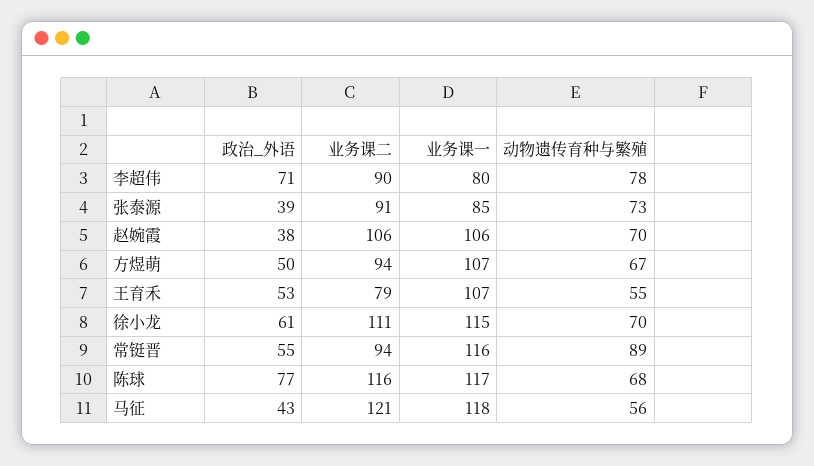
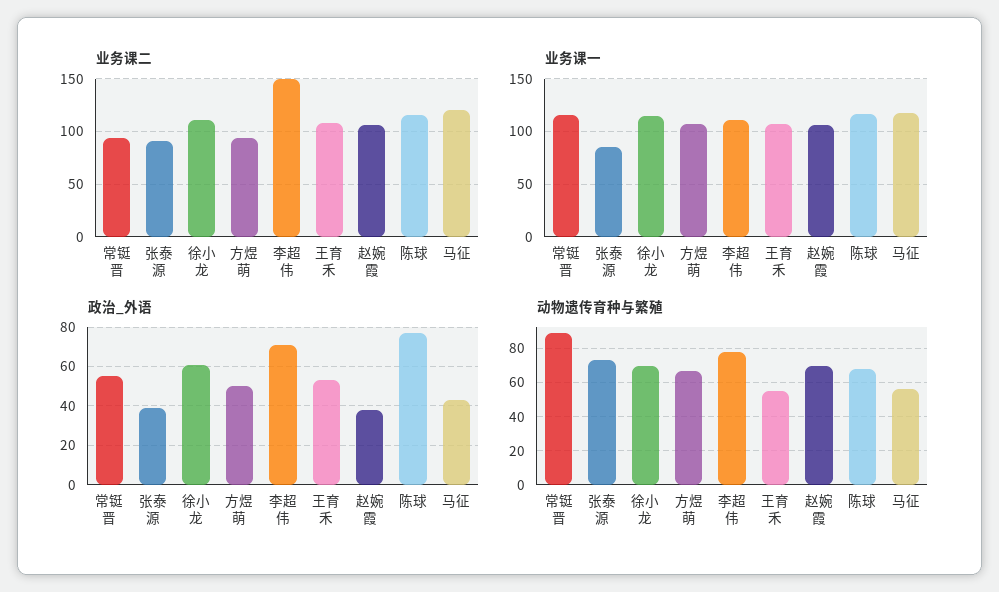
业务课二, 李超伟: 90 -> 150
业务课一, 李超伟: 80 -> 110
业务课二, 王育禾: 79 -> 110

